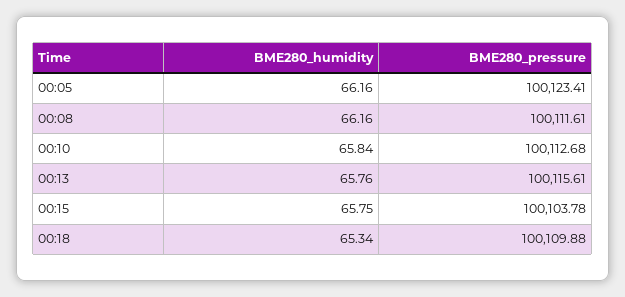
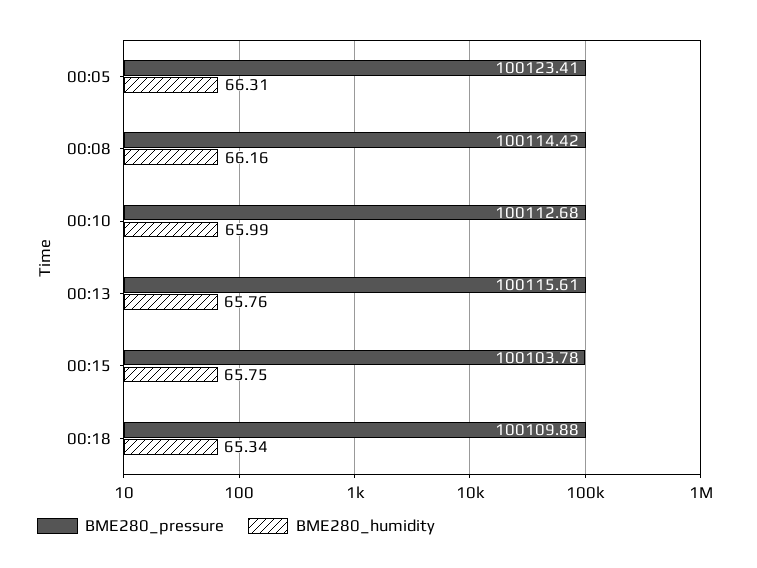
BME280_humidity, 00:05: 66.16 -> 66.31
BME280_pressure, 00:08: 100111.61 -> 100114.42
BME280_humidity, 00:10: 65.84 -> 65.99

